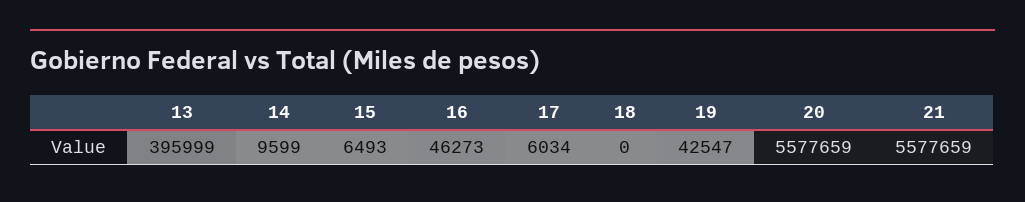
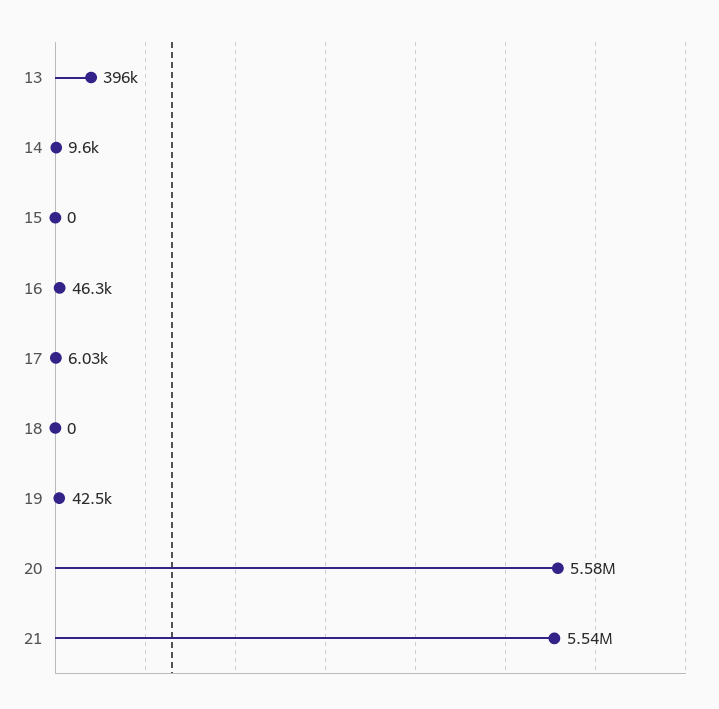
15: 6493 -> 0
21: 5577659 -> 5540000

